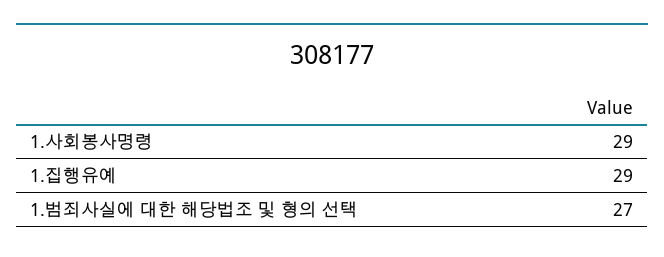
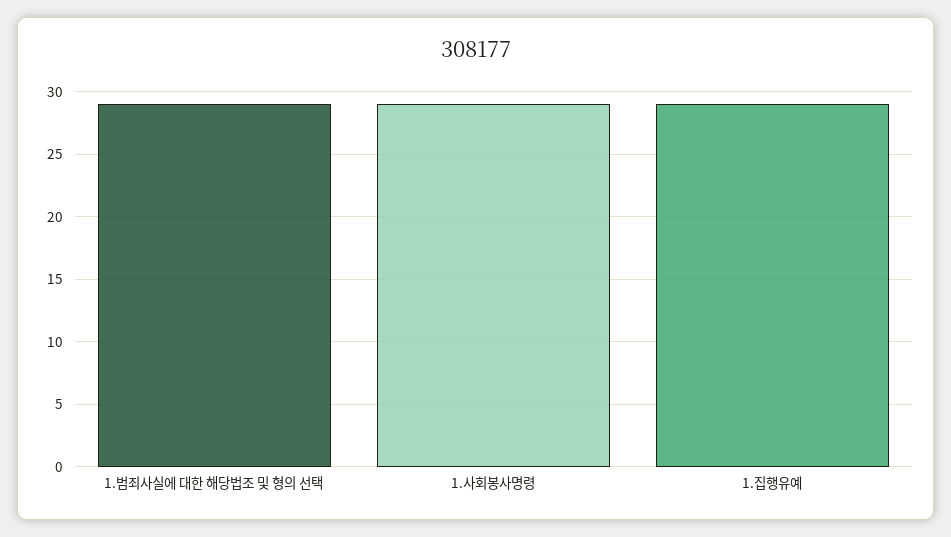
1.범죄사실에 대한 해당법조 및 형의 선택: 27 -> 29

